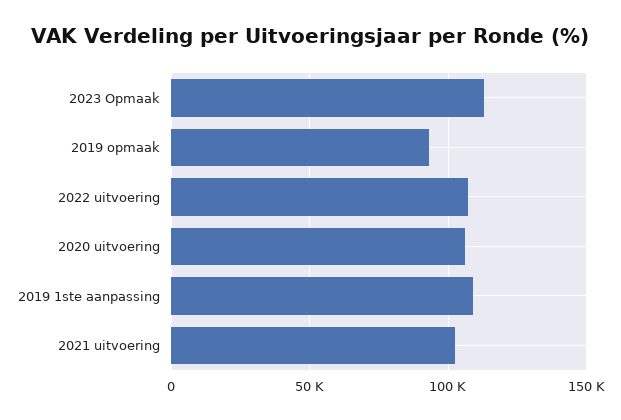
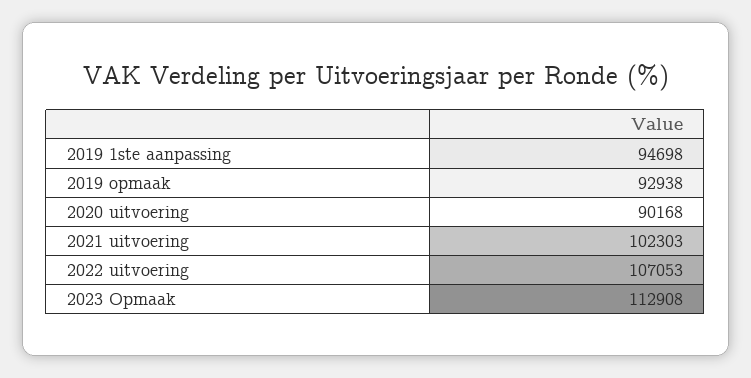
2020 uitvoering: 105000 -> 90168
2019 1ste aanpassing: 110000 -> 94698

